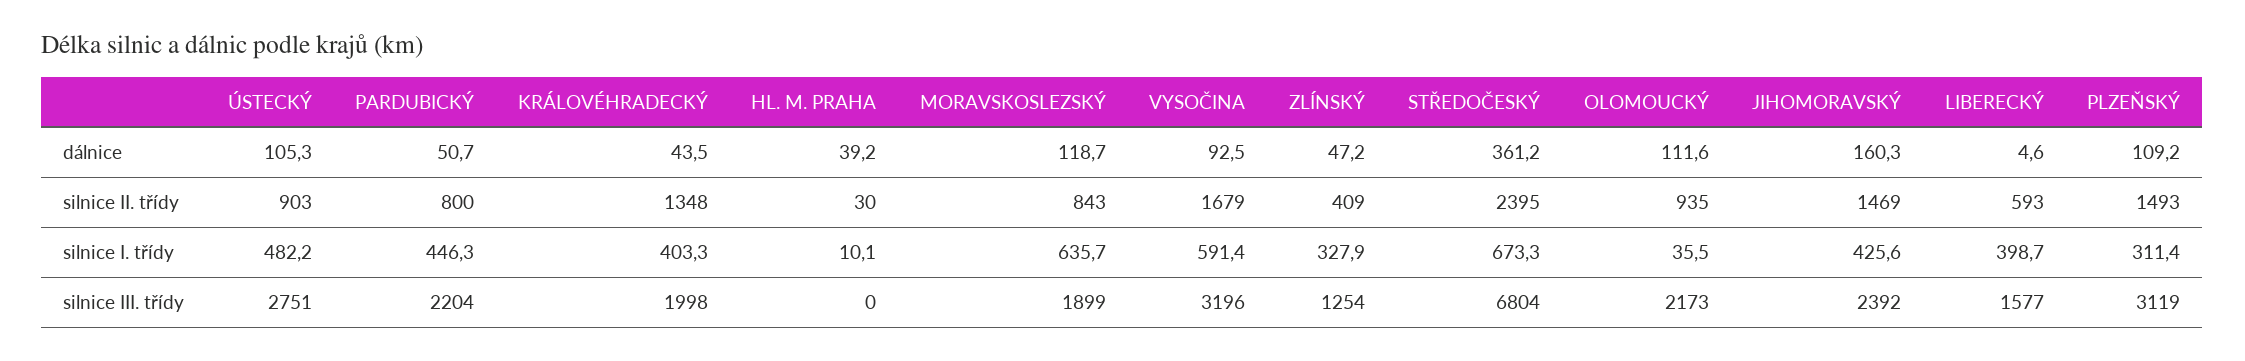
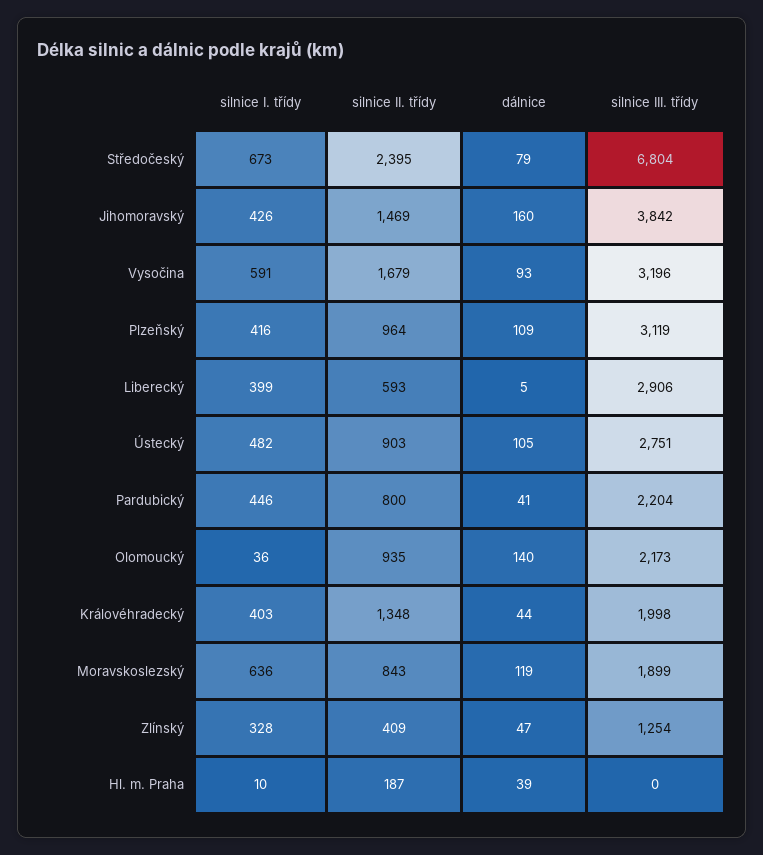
PARDUBICKÝ, dálnice: 50.7 -> 41
STŘEDOČESKÝ, dálnice: 361.2 -> 79
OLOMOUCKÝ, dálnice: 111.6 -> 140
HL. M. PRAHA, silnice II. třídy: 30 -> 187
PLZEŇSKÝ, silnice II. třídy: 1493 -> 964
PLZEŇSKÝ, silnice I. třídy: 311.4 -> 416
JIHOMORAVSKÝ, silnice III. třídy: 2392 -> 3842
LIBERECKÝ, silnice III. třídy: 1577 -> 2906

